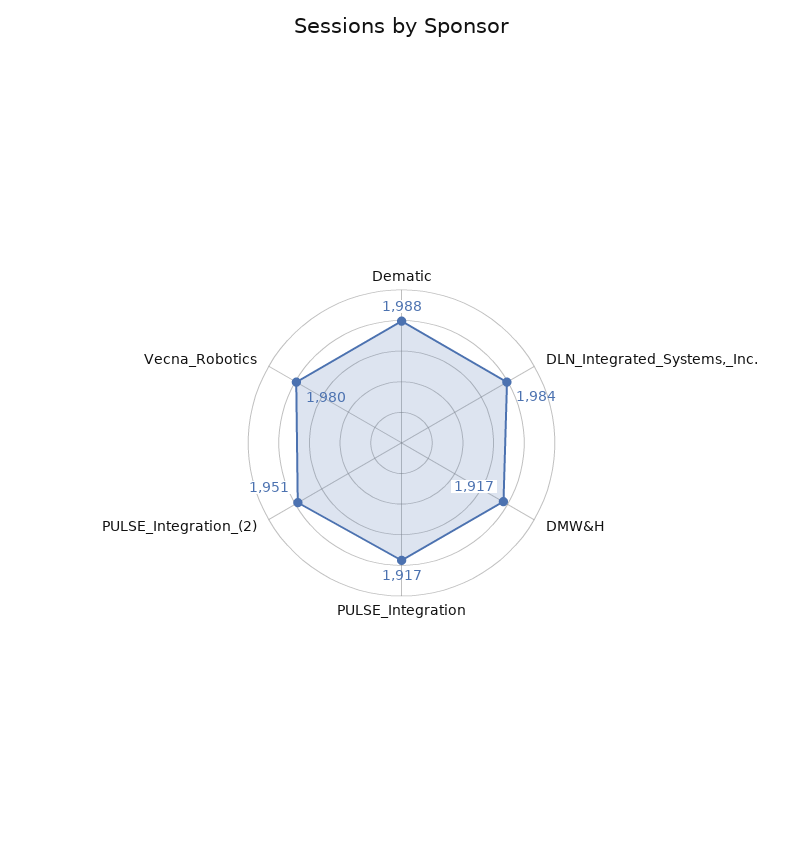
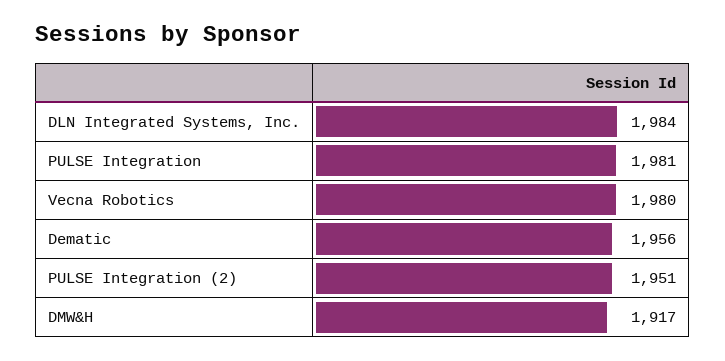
Dematic: 1988 -> 1956
PULSE_Integration: 1917 -> 1981

